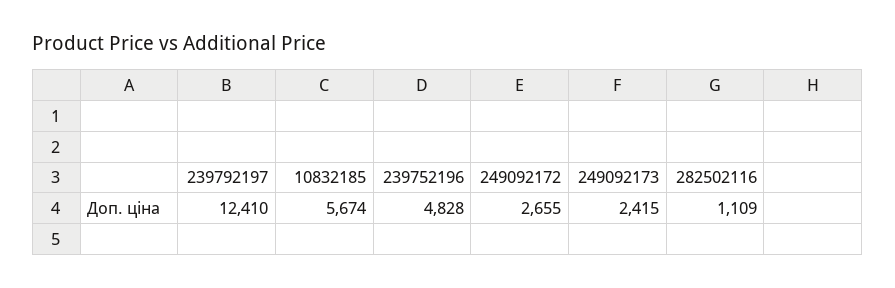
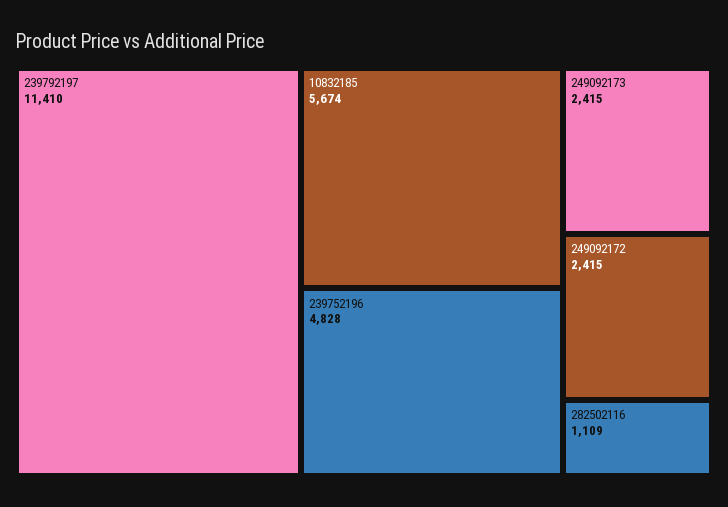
239792197: 12410 -> 11410
249092172: 2655 -> 2415

